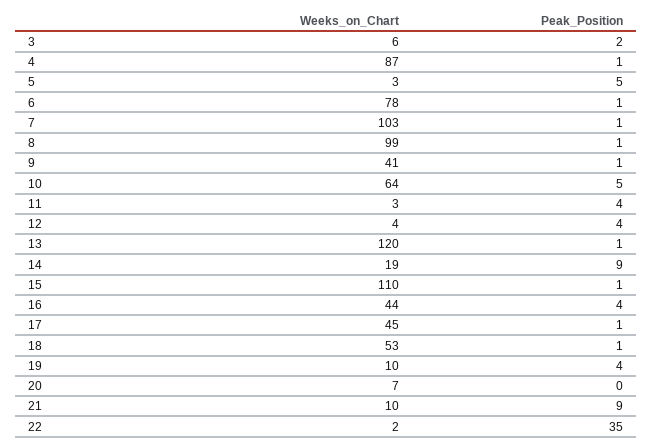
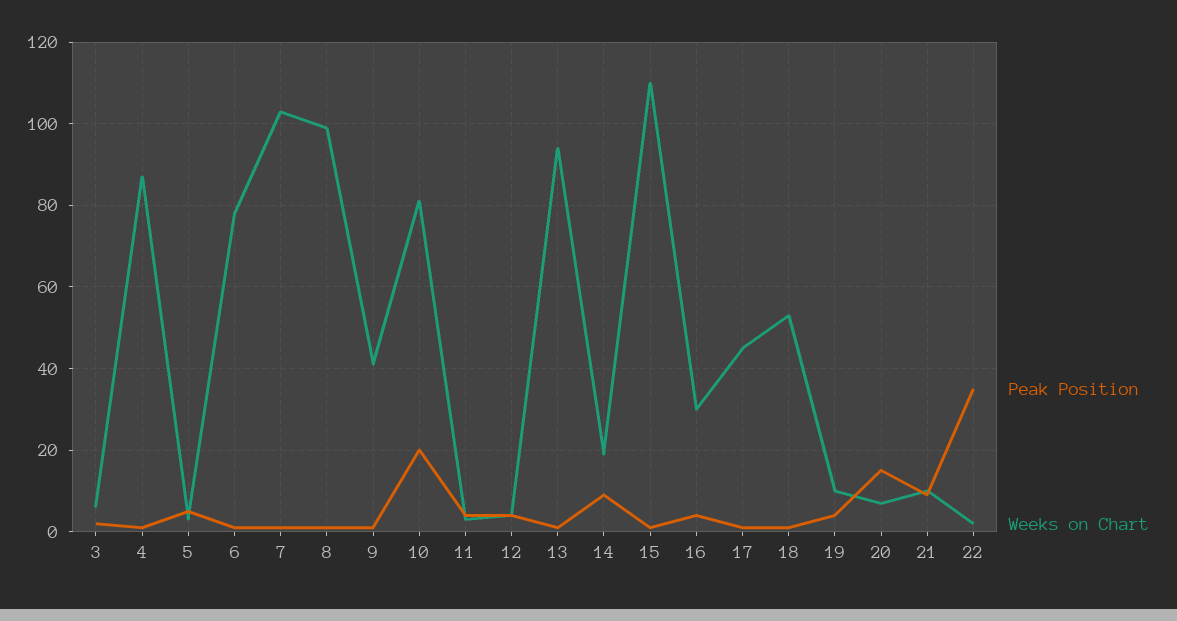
Weeks_on_Chart, 10: 64 -> 80
Peak_Position, 10: 5 -> 20
Weeks_on_Chart, 13: 120 -> 95
Weeks_on_Chart, 16: 44 -> 30
Peak_Position, 20: 0 -> 15

